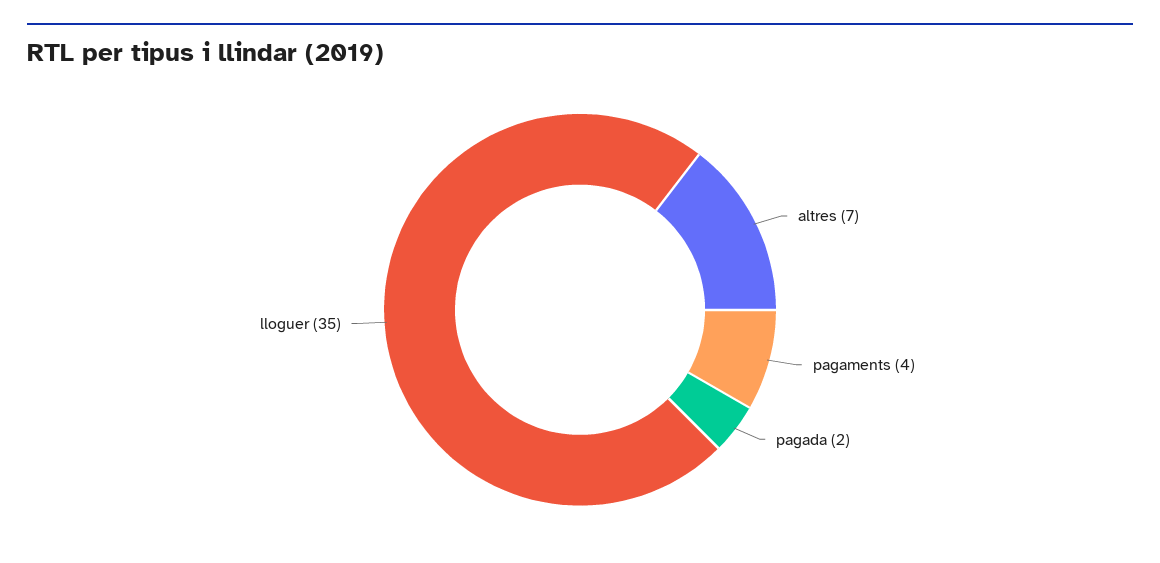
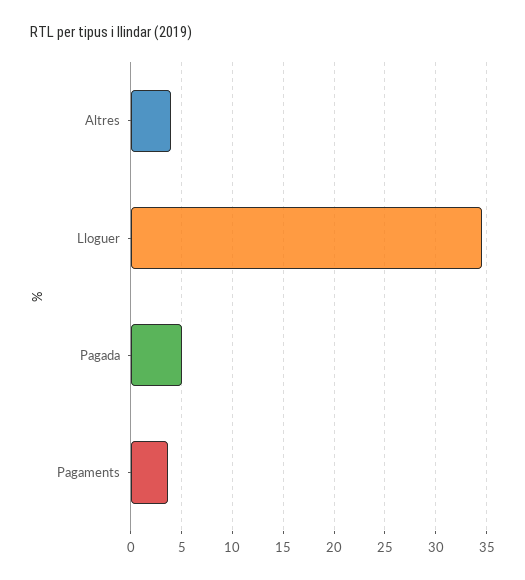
altres: 7 -> 4
pagada: 2 -> 5

